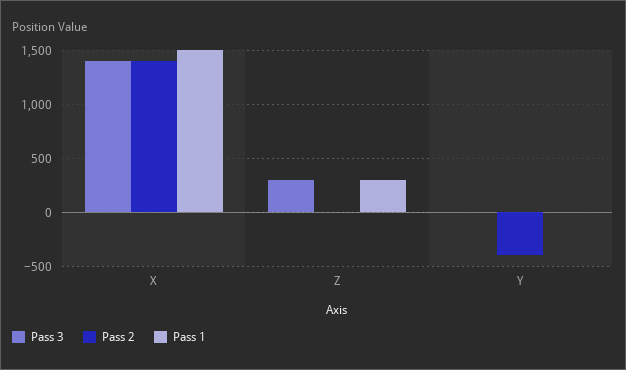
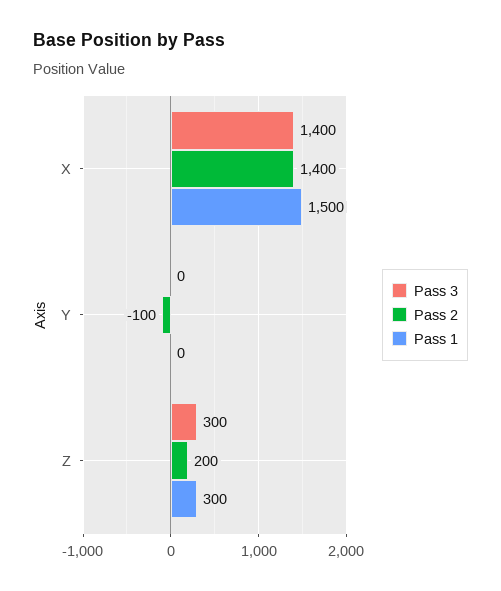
Pass 2, Z: 0 -> 200
Pass 2, Y: -400 -> -100

